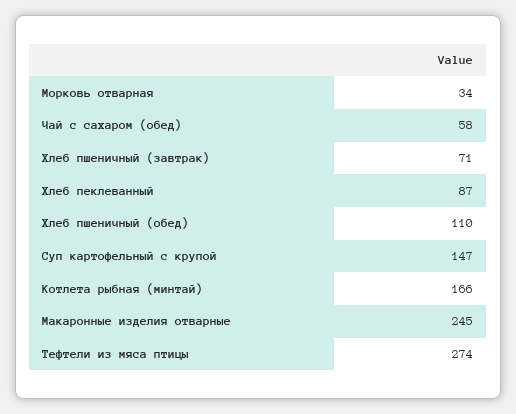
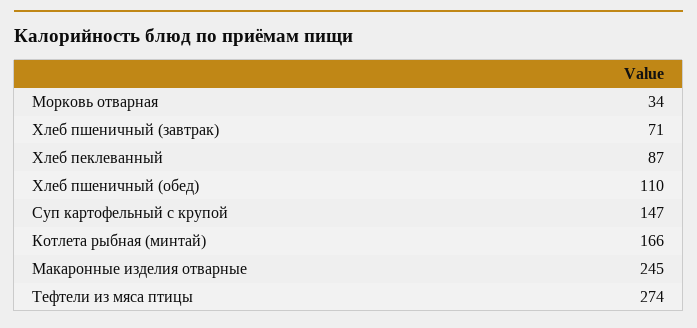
Чай с сахаром (обед): 58 -> none

